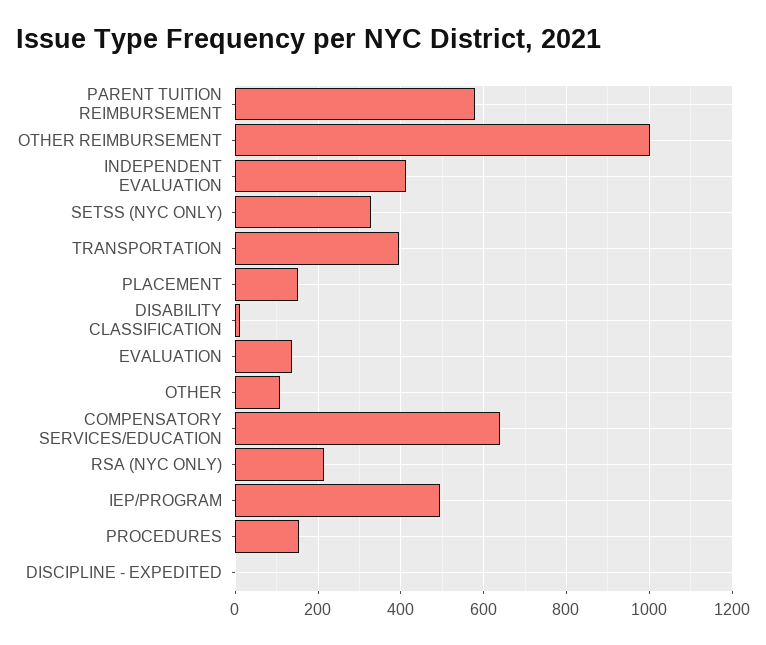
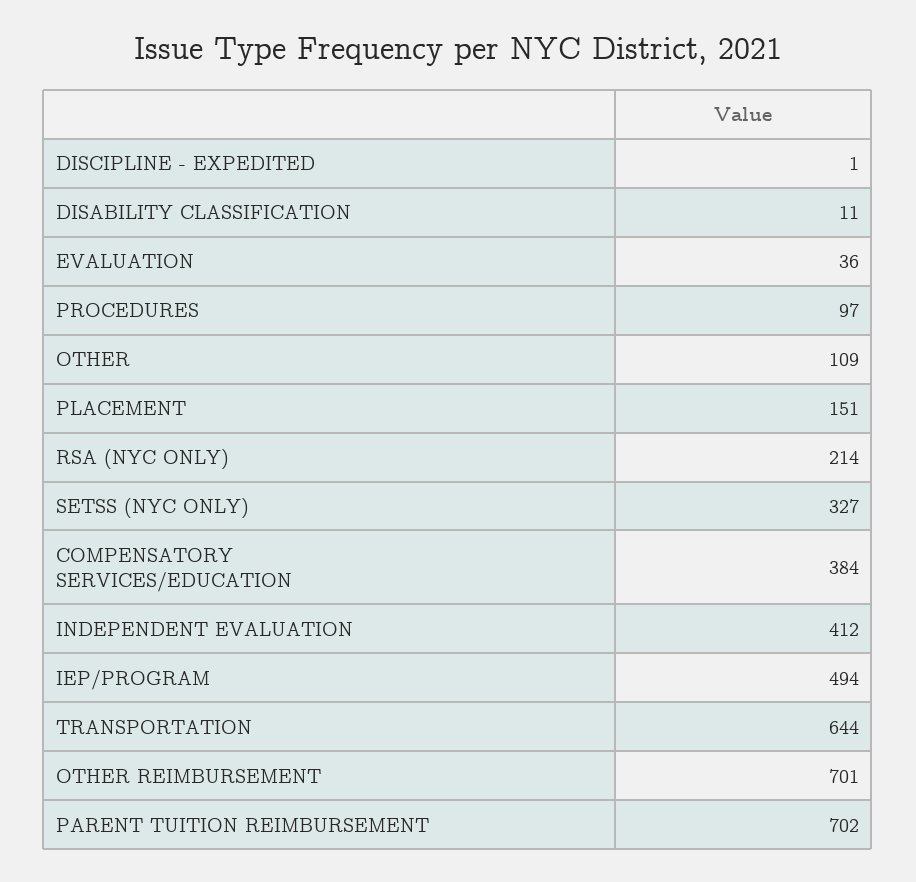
PARENT TUITION REIMBURSEMENT: 580 -> 702
OTHER REIMBURSEMENT: 1000 -> 701
TRANSPORTATION: 400 -> 644
EVALUATION: 140 -> 36
COMPENSATORY SERVICES/EDUCATION: 640 -> 384
PROCEDURES: 160 -> 97

